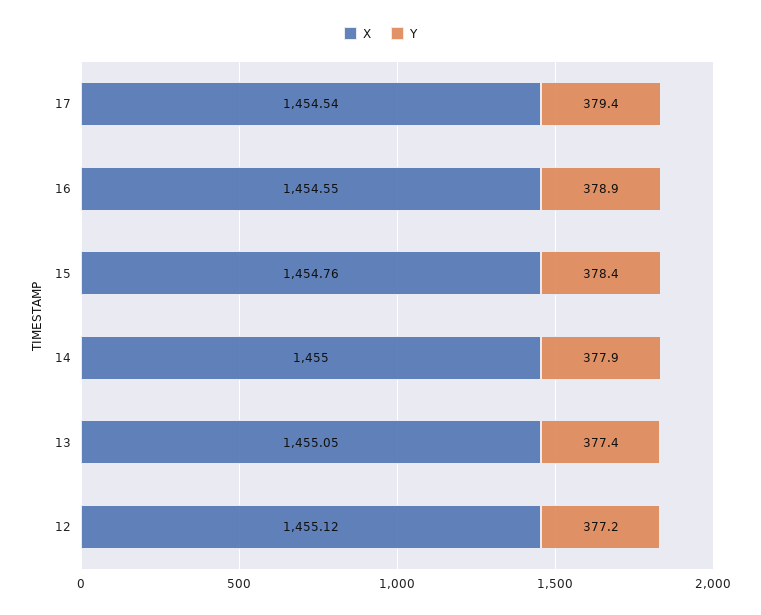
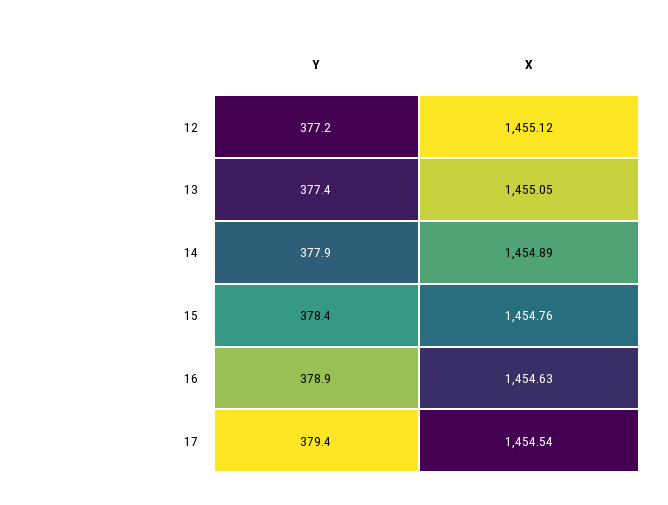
X, 16: 1454.55 -> 1454.63
X, 14: 1455 -> 1454.89

